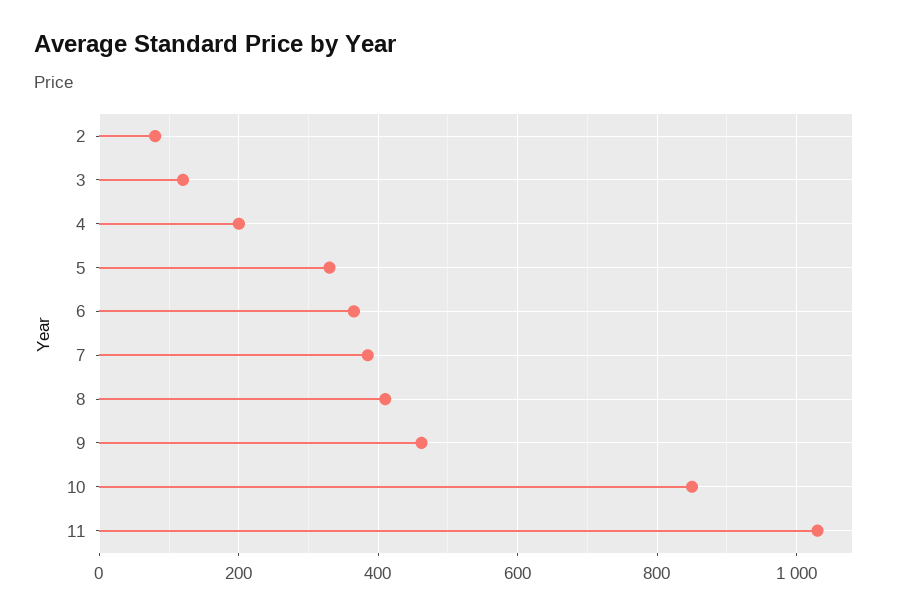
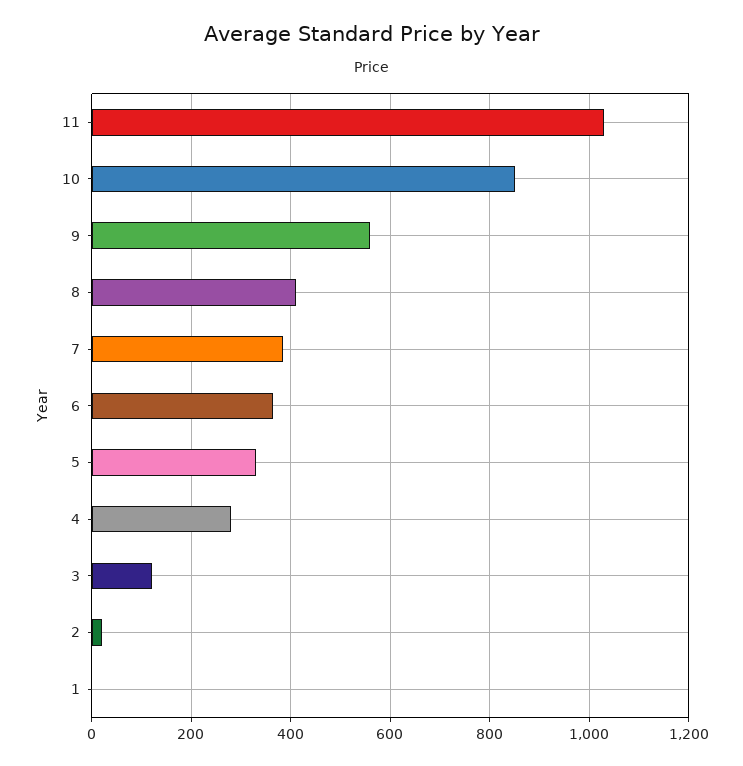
2: 80 -> 20
4: 200 -> 280
9: 460 -> 560
1: none -> 0

